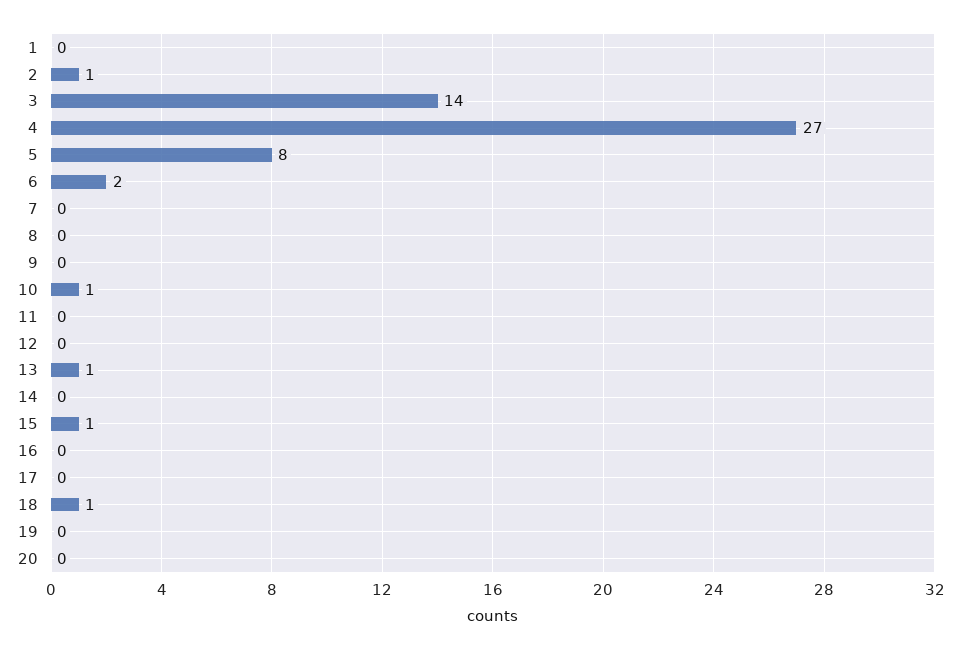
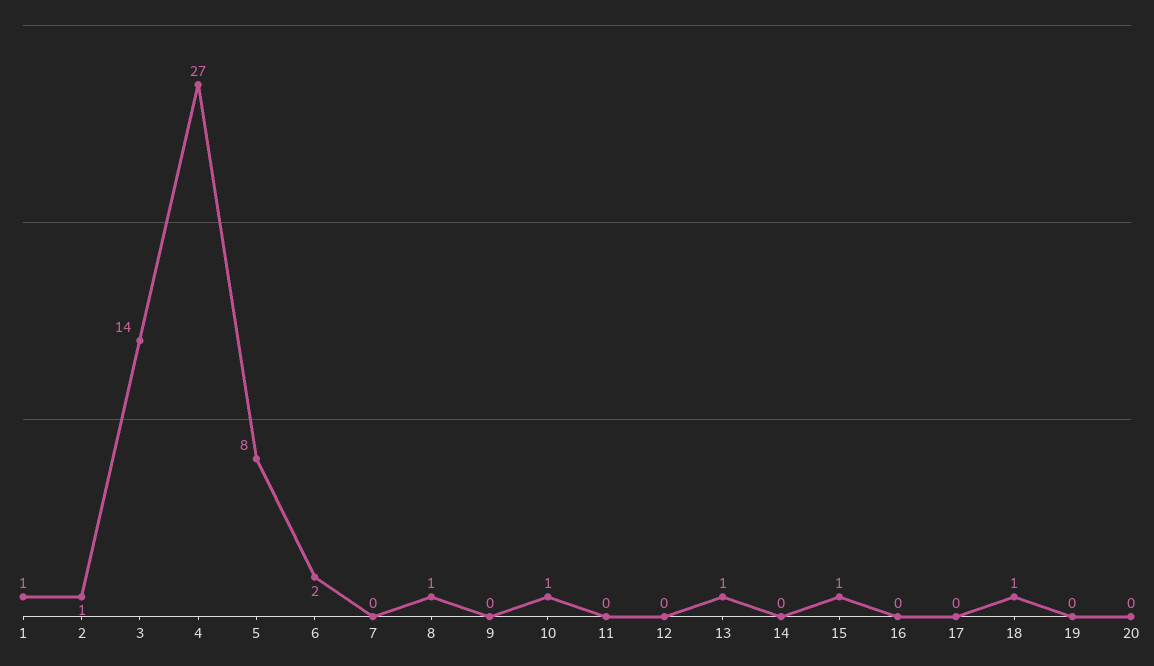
1: 0 -> 1
8: 0 -> 1

